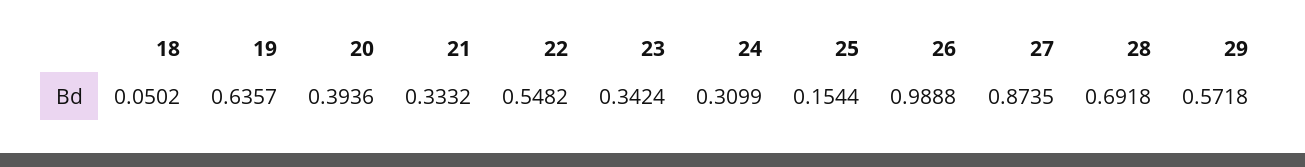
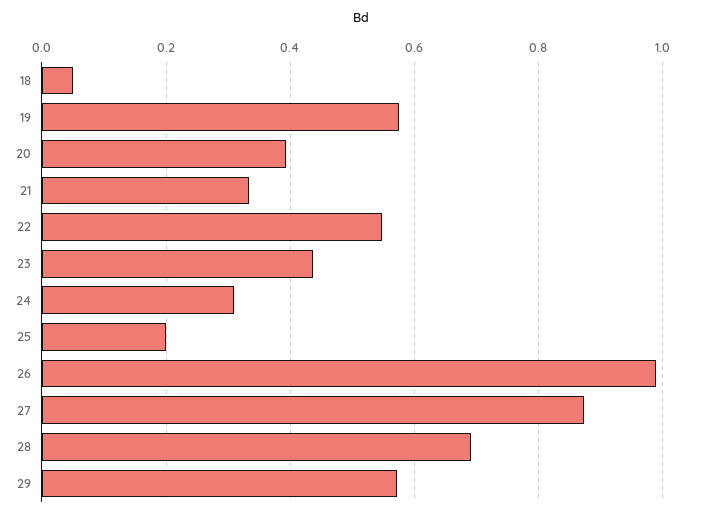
19: 0.6357 -> 0.58
23: 0.3424 -> 0.44
25: 0.1544 -> 0.2

